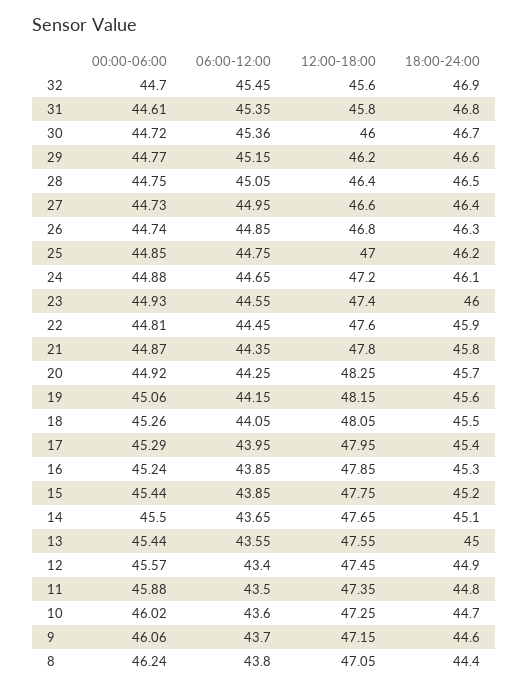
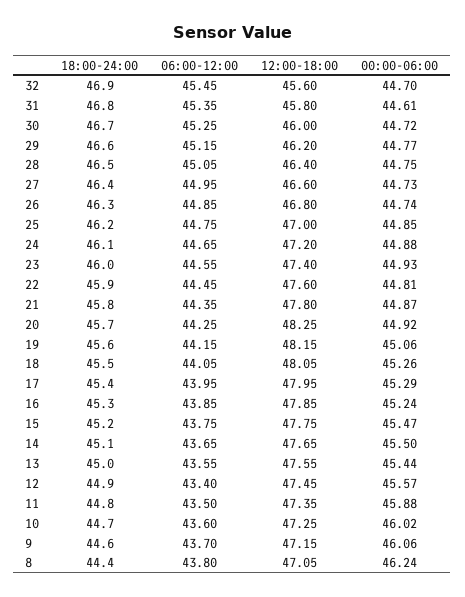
06:00-12:00, 30: 45.36 -> 45.25
00:00-06:00, 15: 45.44 -> 45.47
06:00-12:00, 15: 43.85 -> 43.75

